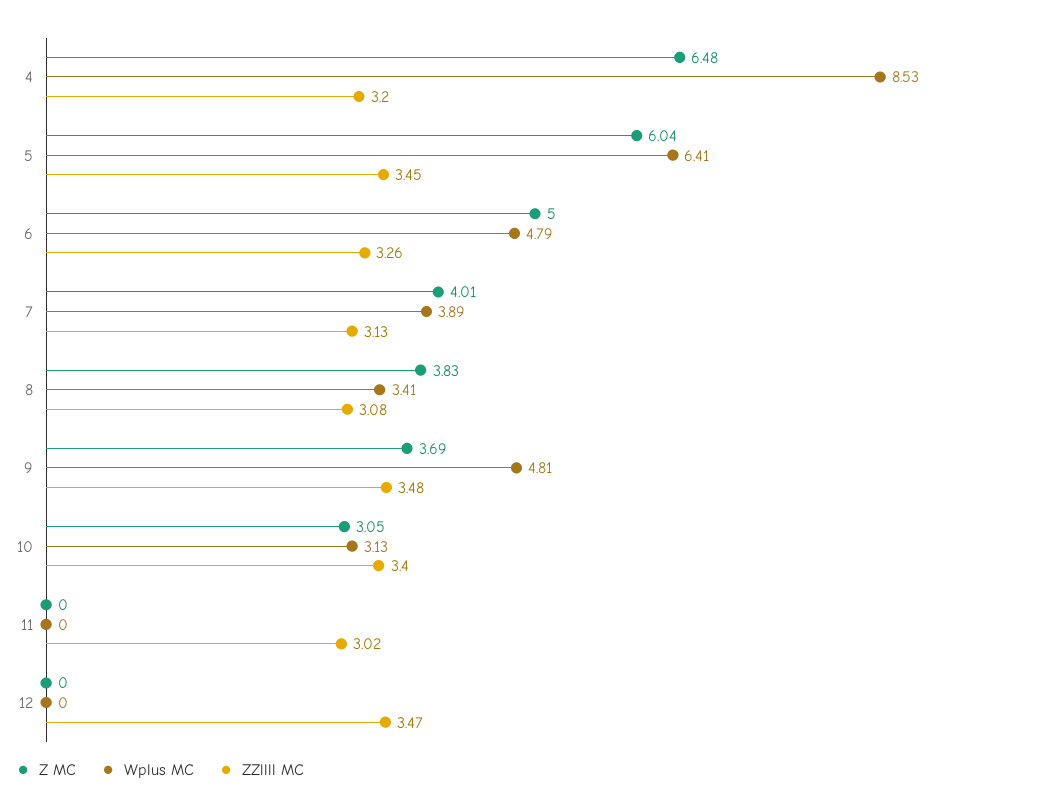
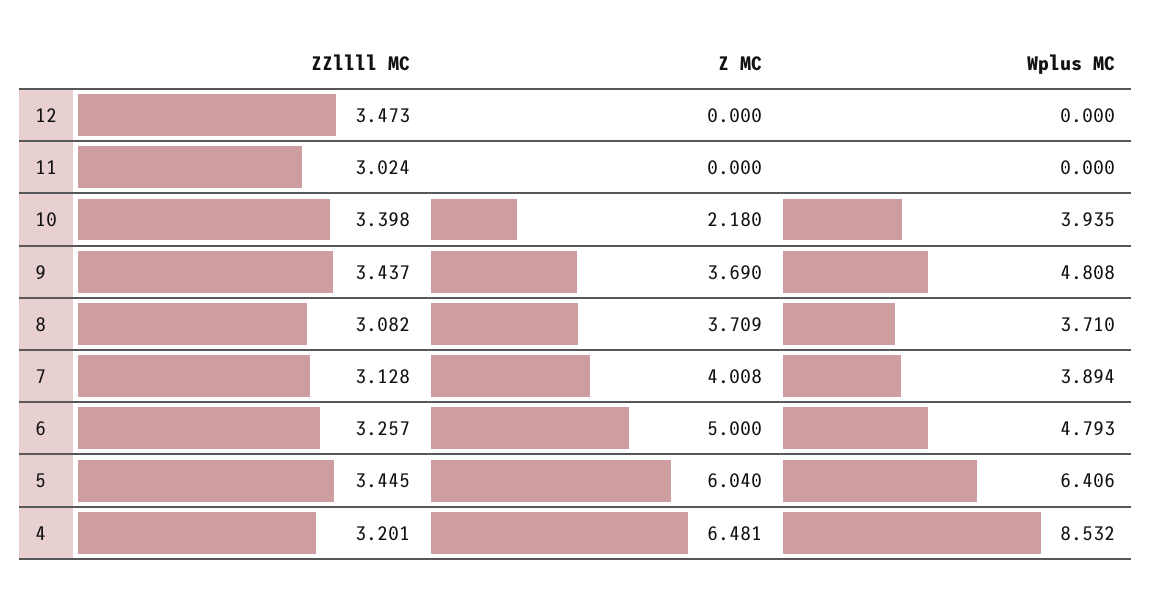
Z MC, 8: 3.83 -> 3.709
Wplus MC, 8: 3.41 -> 3.71
ZZllll MC, 9: 3.48 -> 3.437
Z MC, 10: 3.05 -> 2.18
Wplus MC, 10: 3.13 -> 3.935

